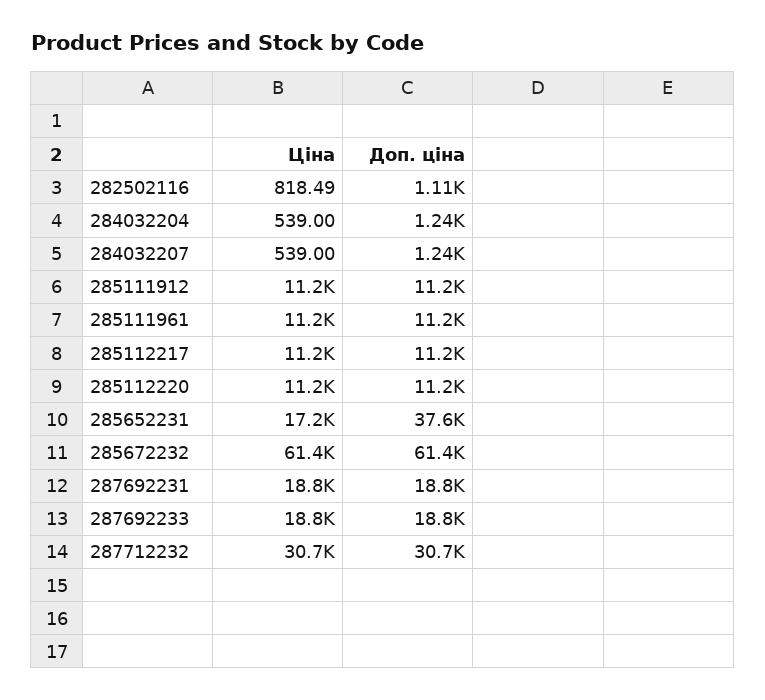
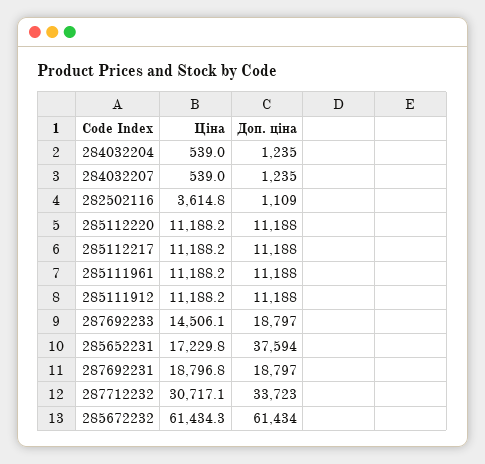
Ціна, 282502116: 818.49 -> 3614.8
Ціна, 287692233: 18800 -> 14506.1
Доп. ціна, 287712232: 30700 -> 33723

